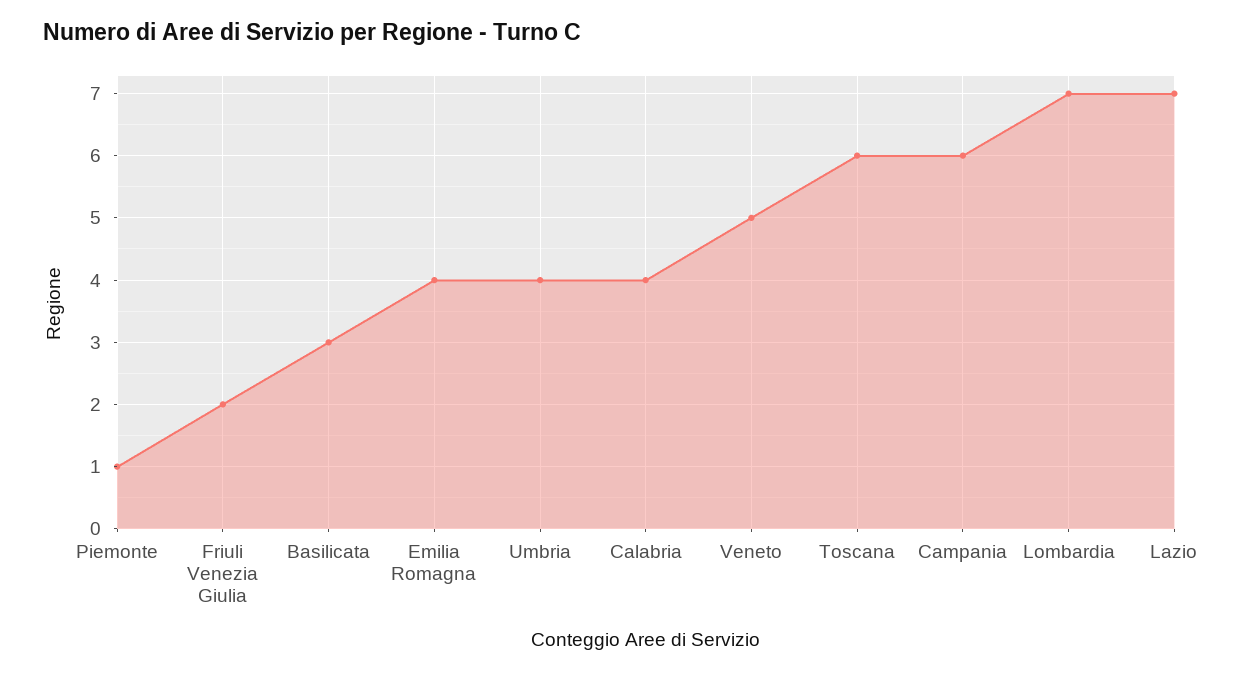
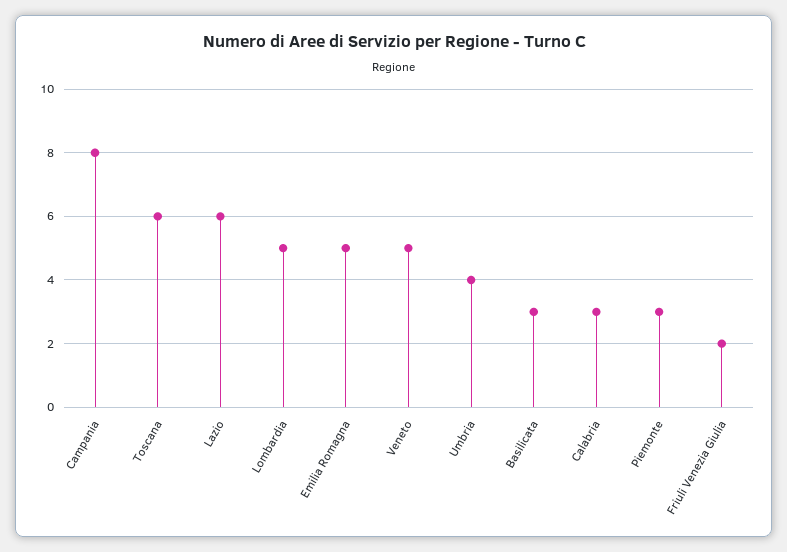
Piemonte: 1 -> 3
Emilia Romagna: 4 -> 5
Calabria: 4 -> 3
Campania: 6 -> 8
Lombardia: 7 -> 5
Lazio: 7 -> 6

